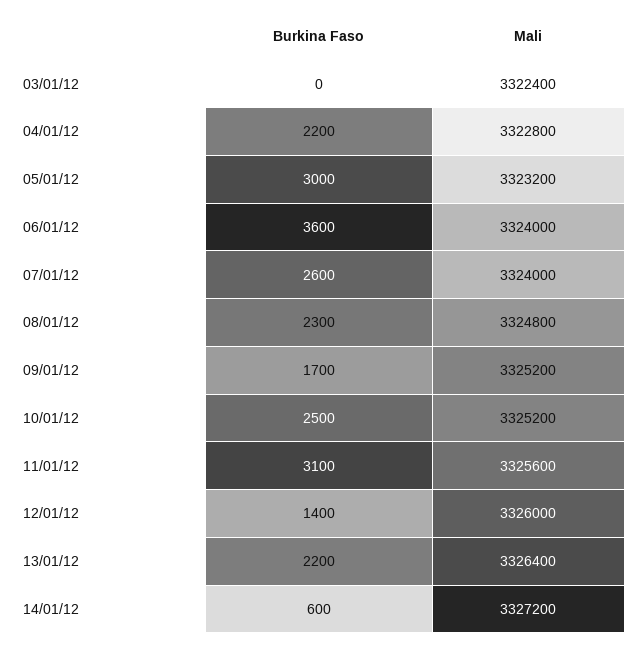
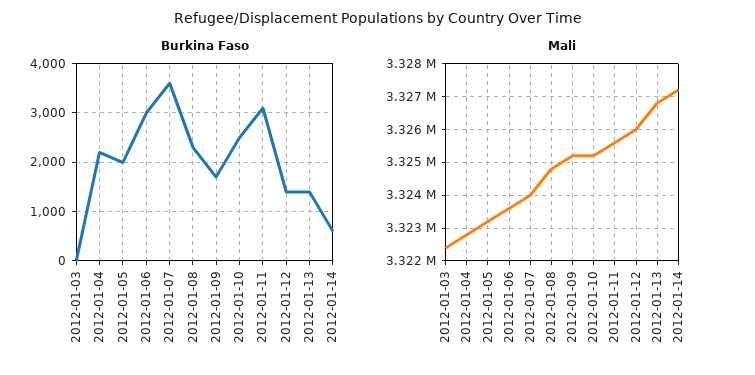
Burkina Faso, 05/01/12: 3000 -> 2000
Burkina Faso, 06/01/12: 3600 -> 3000
Mali, 06/01/12: 3324000 -> 3323600
Burkina Faso, 07/01/12: 2600 -> 3600
Burkina Faso, 13/01/12: 2200 -> 1400
Mali, 13/01/12: 3326400 -> 3326800

